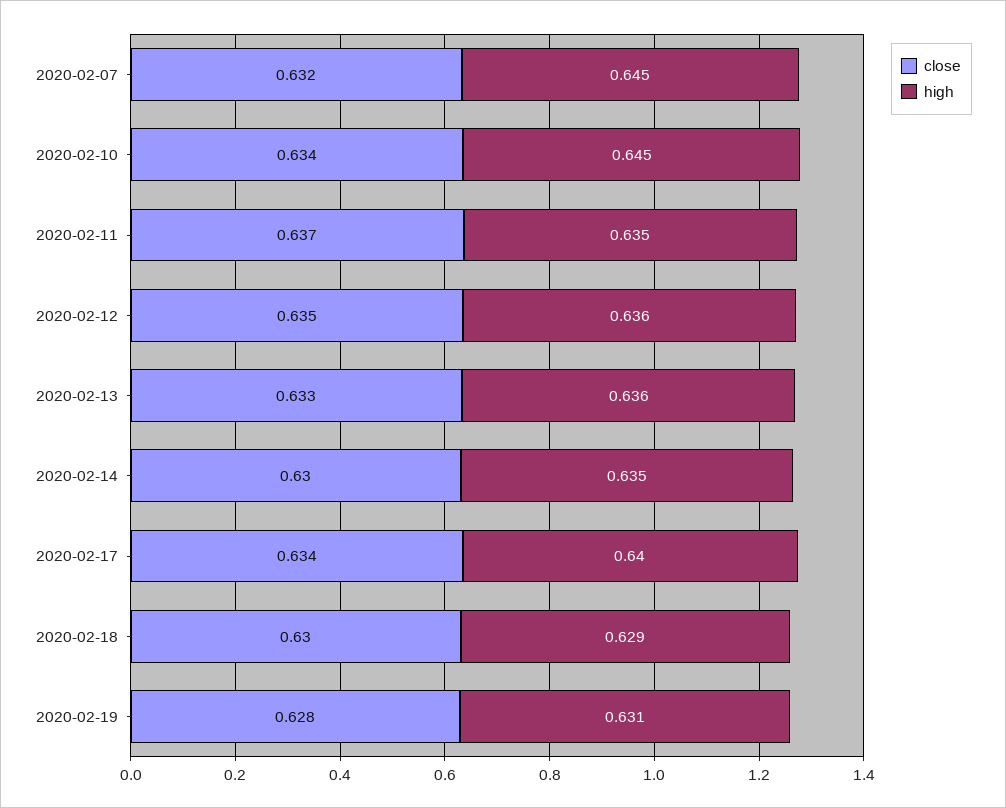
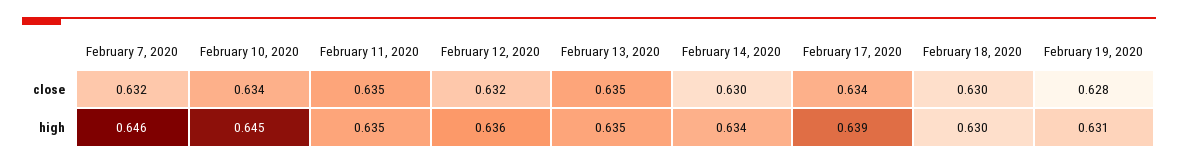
high, 2020-02-07: 0.645 -> 0.646
close, 2020-02-11: 0.637 -> 0.635
close, 2020-02-12: 0.635 -> 0.632
close, 2020-02-13: 0.633 -> 0.635
high, 2020-02-13: 0.636 -> 0.635
high, 2020-02-14: 0.635 -> 0.634
high, 2020-02-17: 0.64 -> 0.639
high, 2020-02-18: 0.629 -> 0.63

